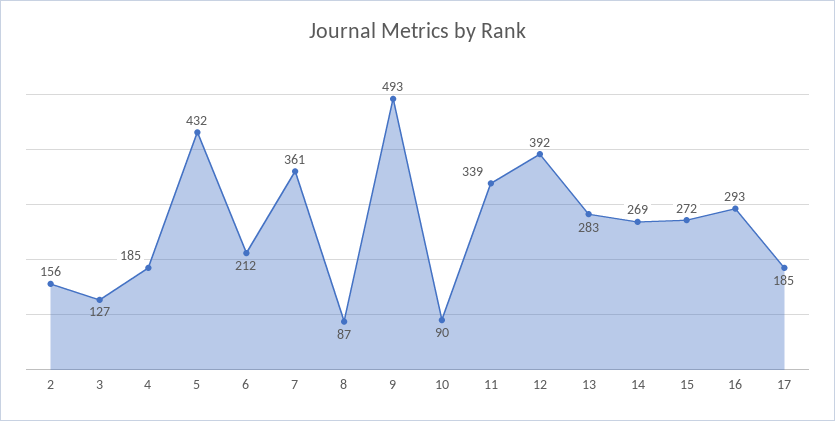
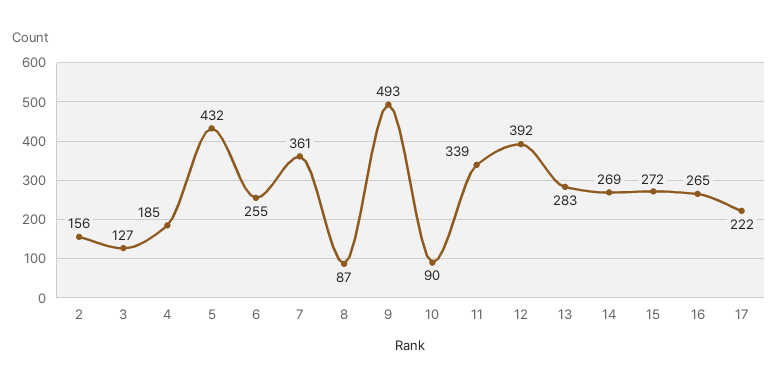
6: 212 -> 255
16: 293 -> 265
17: 185 -> 222

